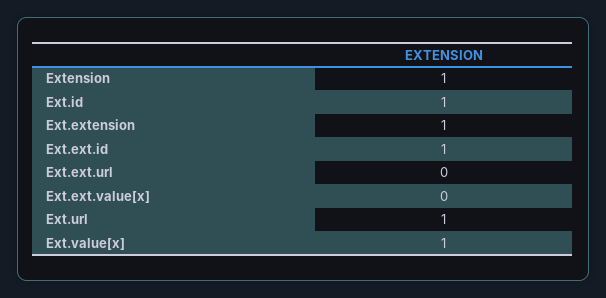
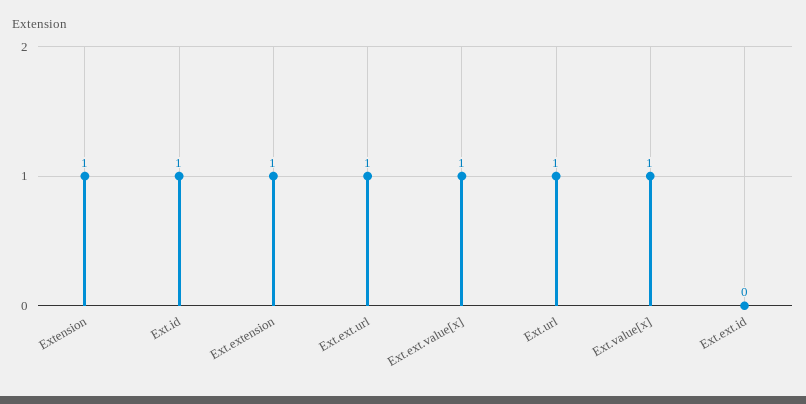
Ext.ext.id: 1 -> 0
Ext.ext.url: 0 -> 1
Ext.ext.value[x]: 0 -> 1

